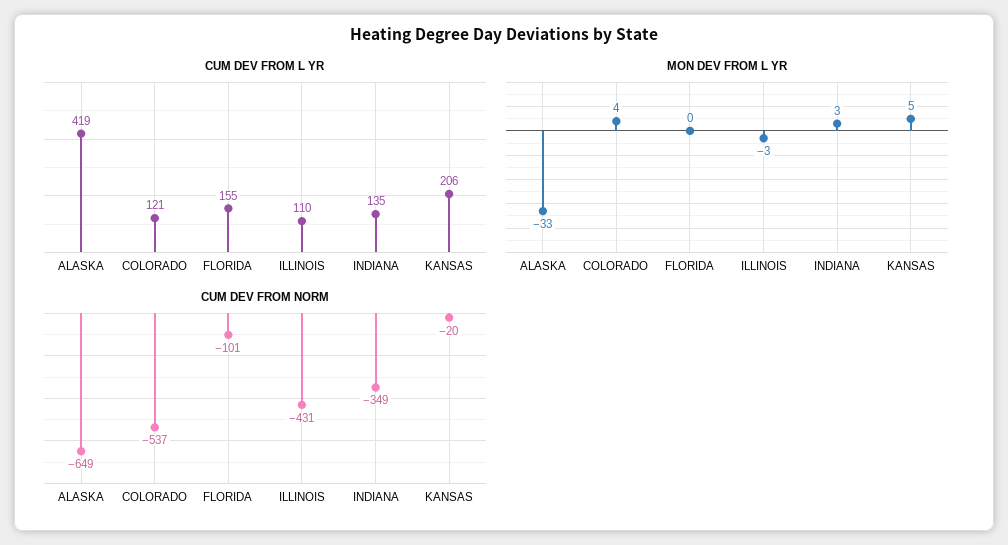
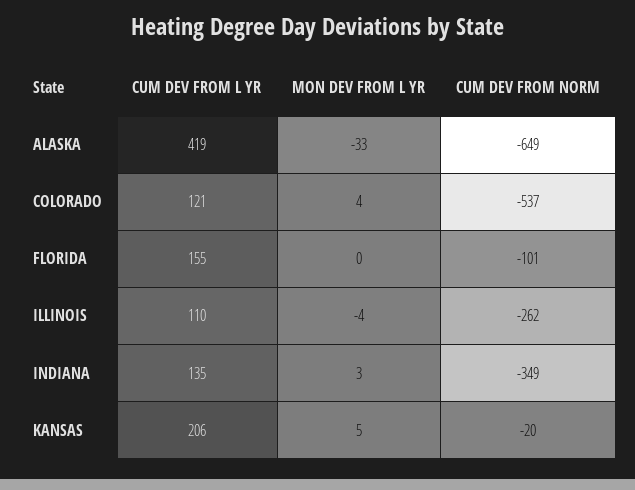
MON DEV FROM L YR, ILLINOIS: -3 -> -4
CUM DEV FROM NORM, ILLINOIS: -431 -> -262

